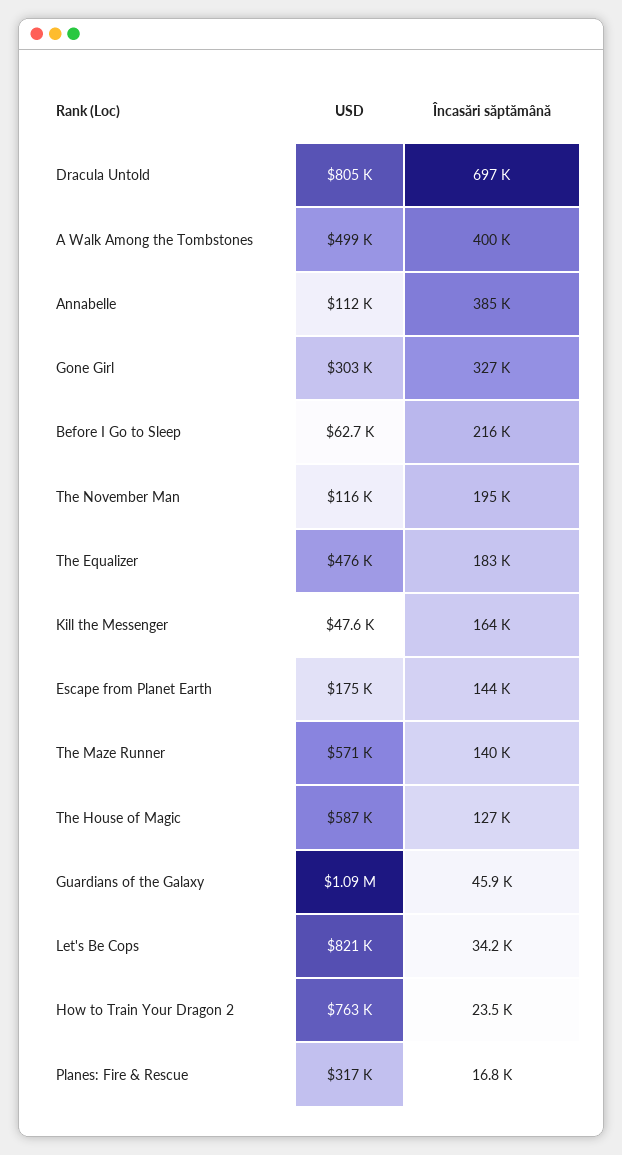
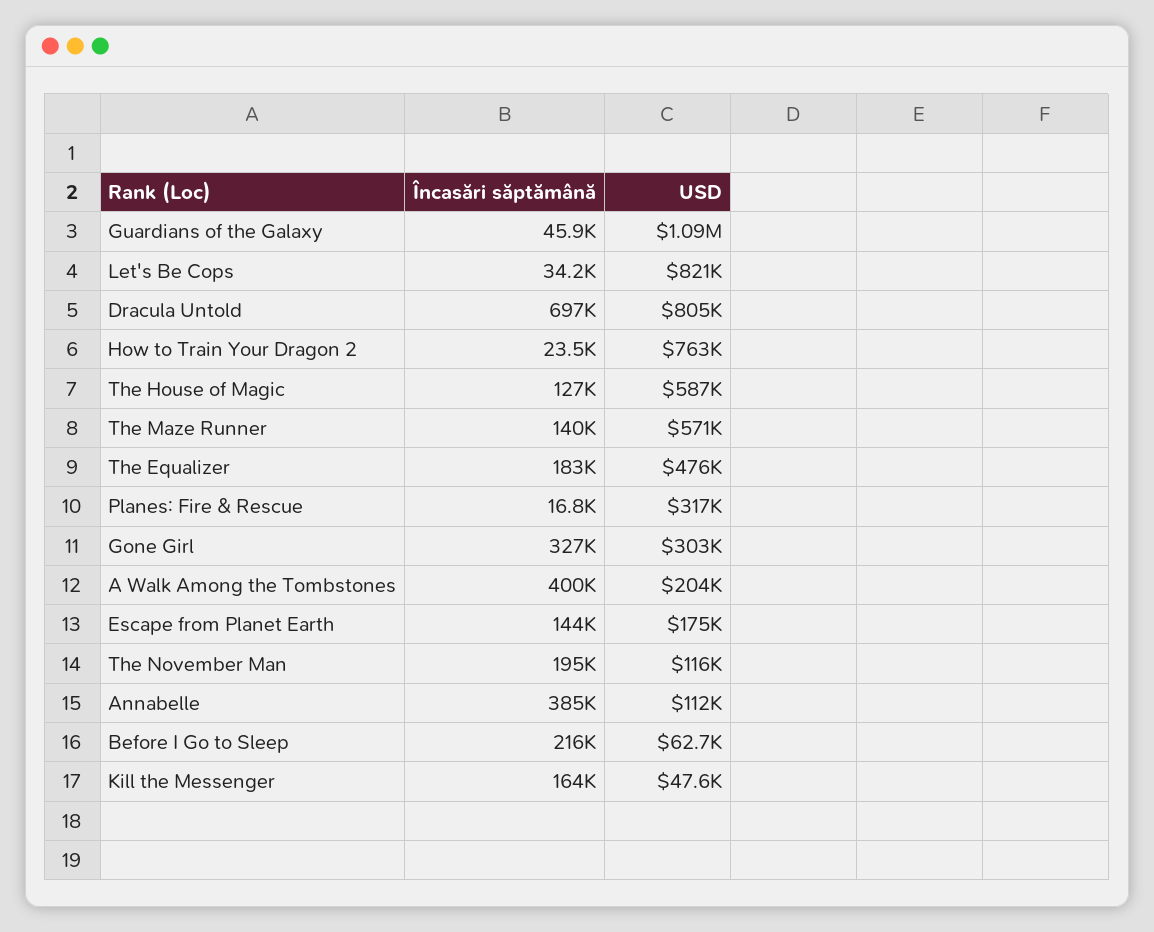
USD, A Walk Among the Tombstones: 499000 -> 204000

